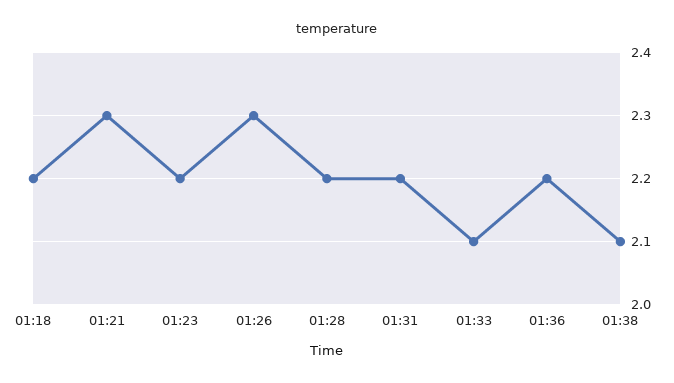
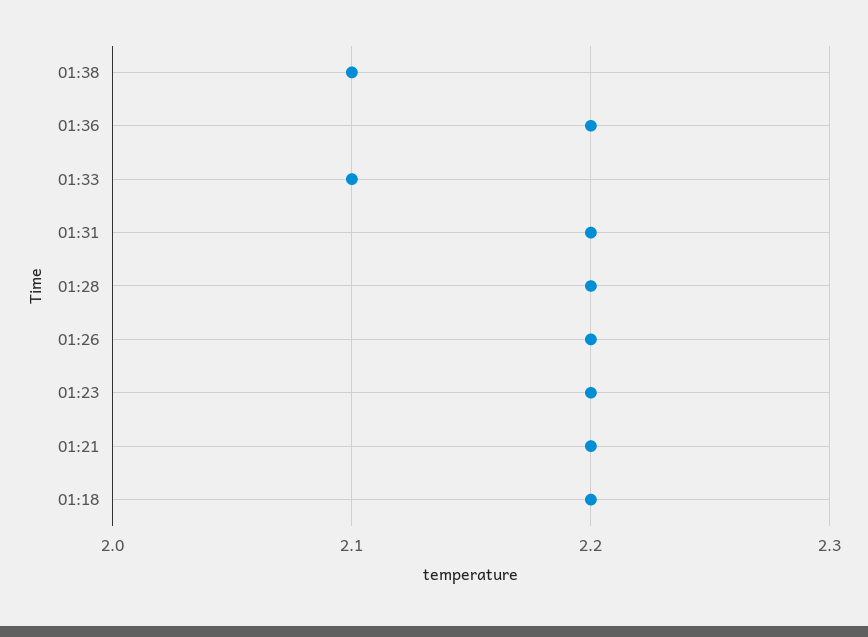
01:21: 2.3 -> 2.2
01:26: 2.3 -> 2.2

